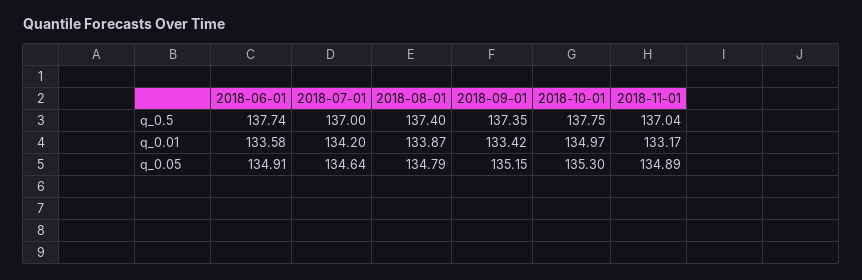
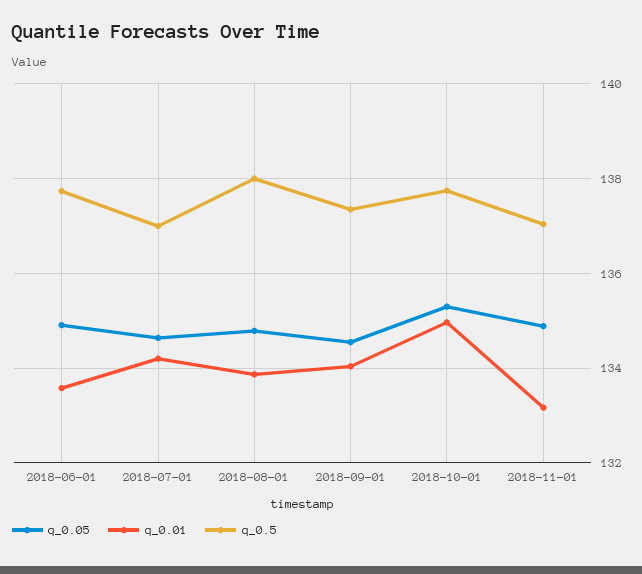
q_0.5, 2018-08-01: 137.4 -> 138
q_0.01, 2018-09-01: 133.42 -> 134
q_0.05, 2018-09-01: 135.15 -> 134.6

